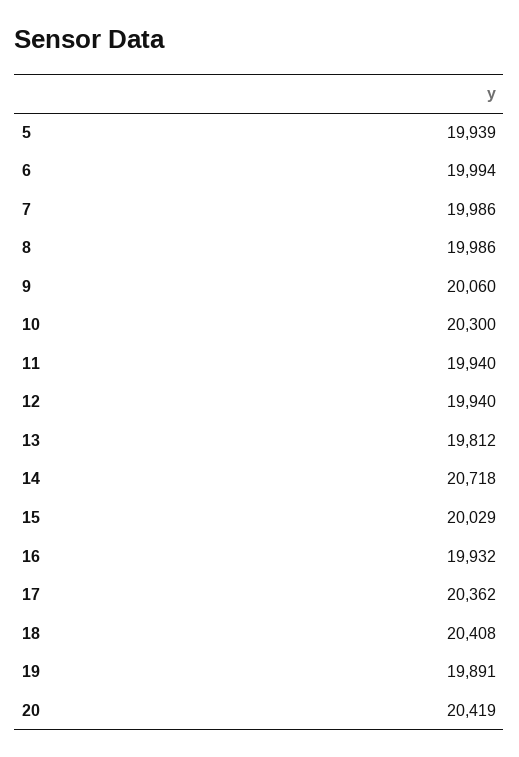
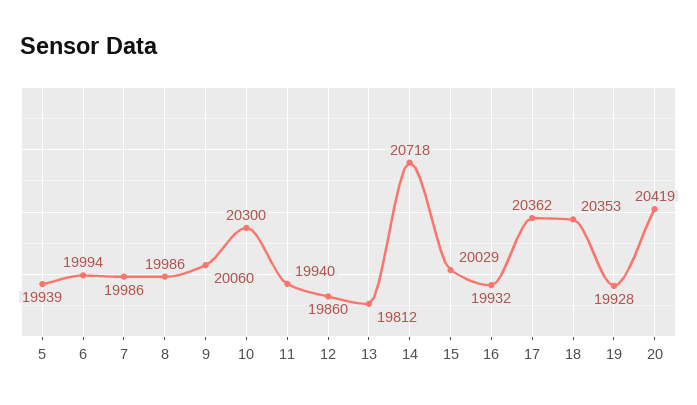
12: 19940 -> 19860
18: 20408 -> 20353
19: 19891 -> 19928

